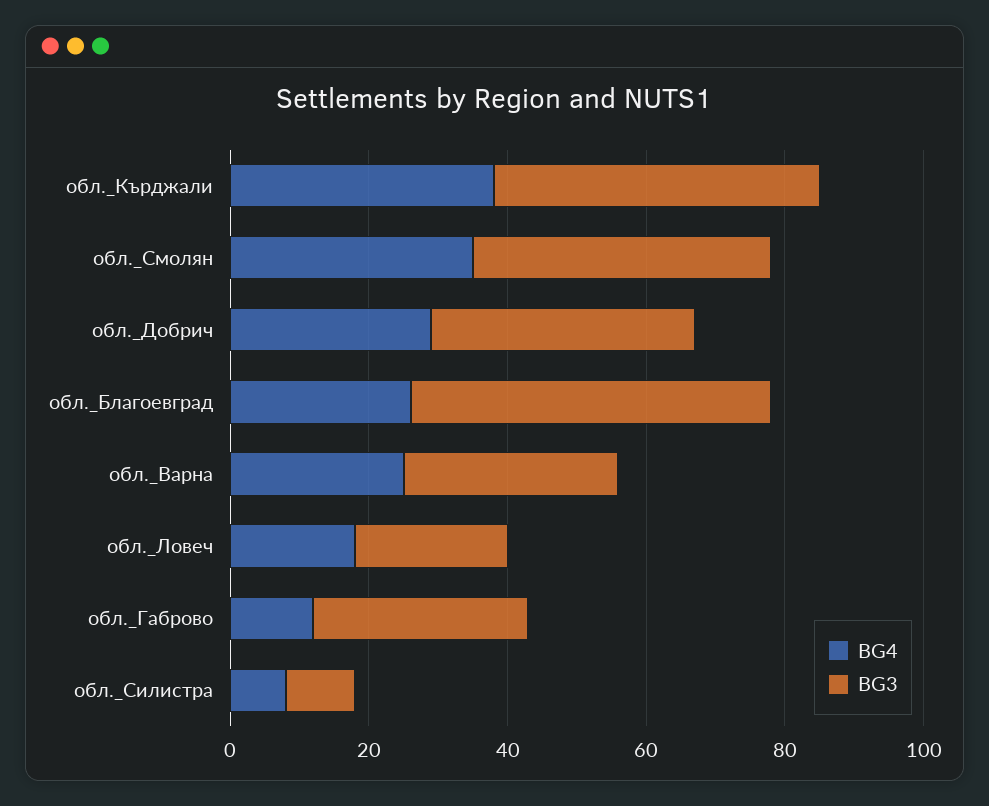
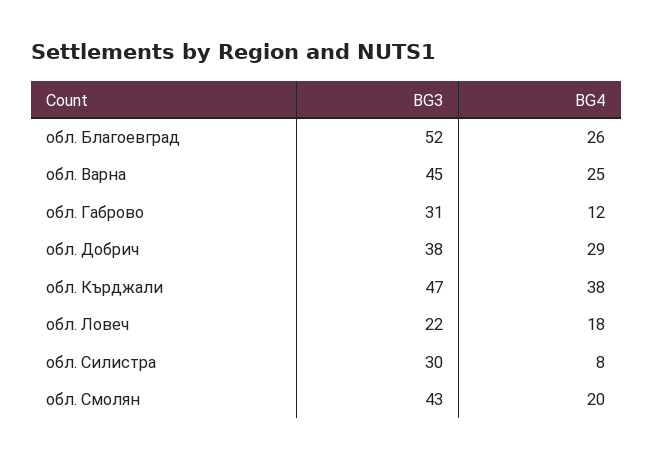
BG4, обл._Смолян: 35 -> 20
BG3, обл._Варна: 30 -> 45
BG3, обл._Силистра: 10 -> 30

